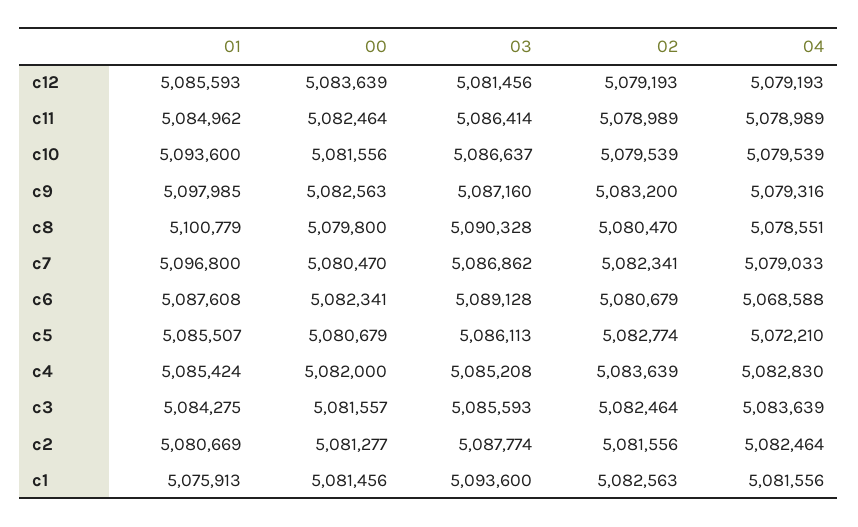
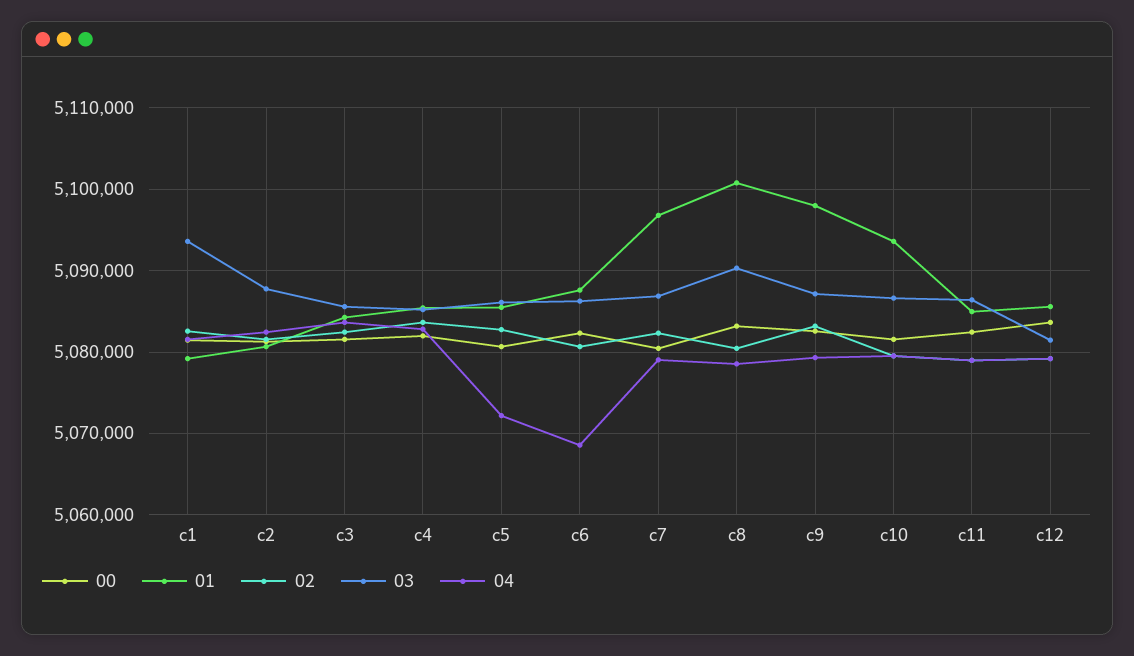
00, c8: 5079800 -> 5083000
03, c6: 5089128 -> 5086000
01, c1: 5075913 -> 5079000

